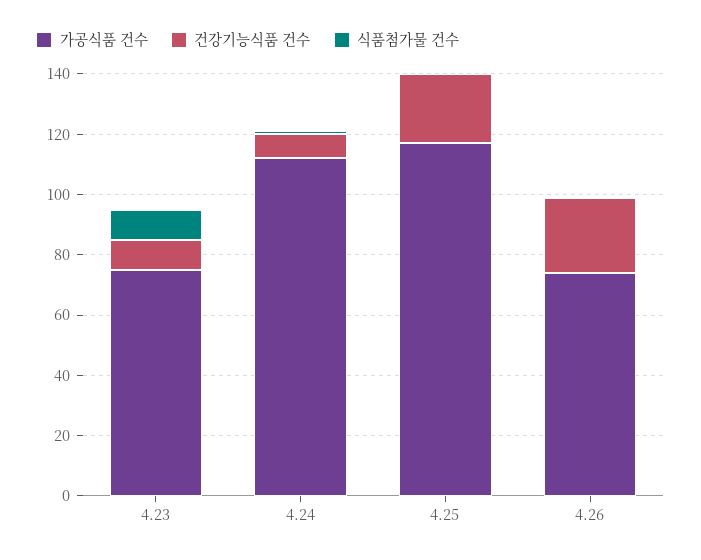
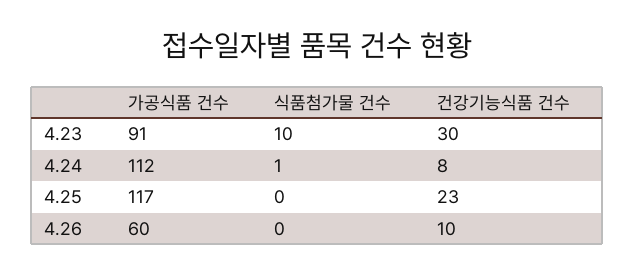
가공식품 건수, 4.23: 75 -> 91
건강기능식품 건수, 4.23: 10 -> 30
가공식품 건수, 4.26: 75 -> 60
건강기능식품 건수, 4.26: 25 -> 10

